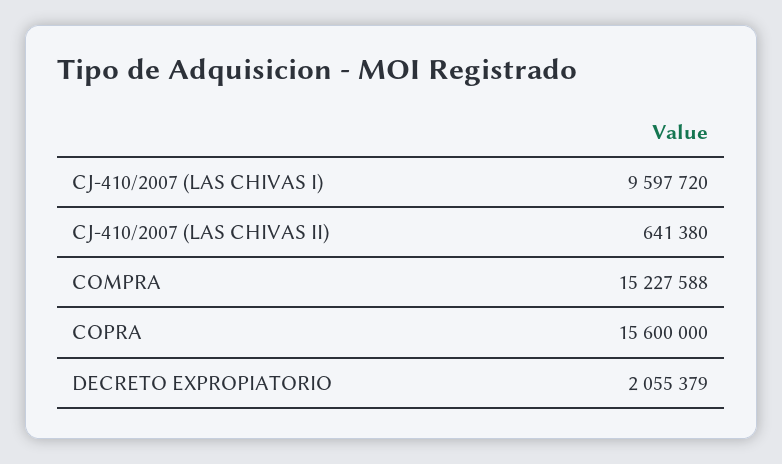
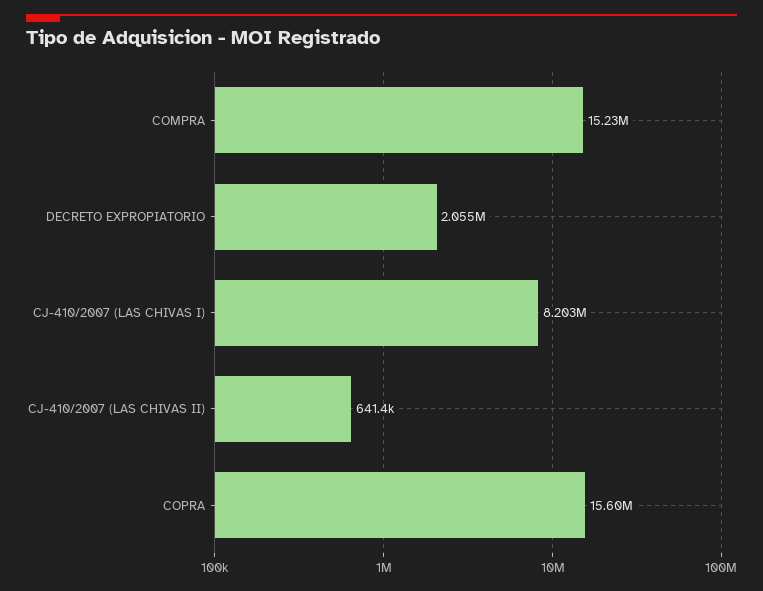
CJ-410/2007 (LAS CHIVAS I): 9597720 -> 8203000

